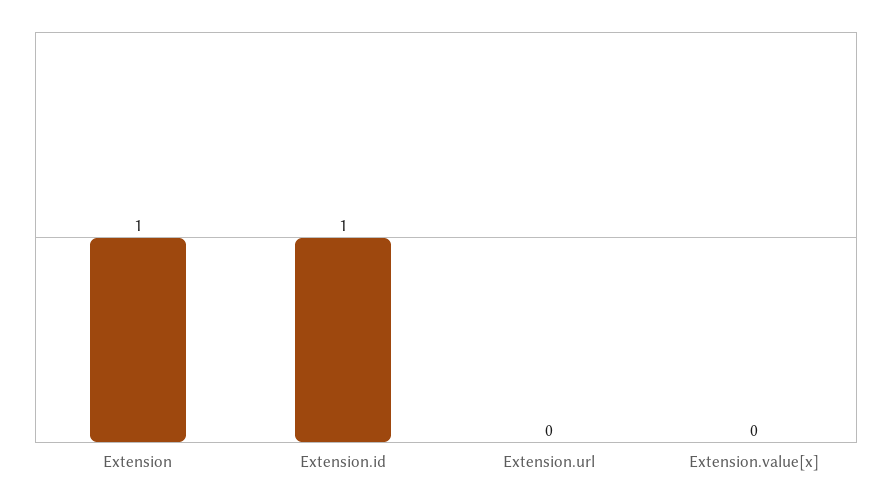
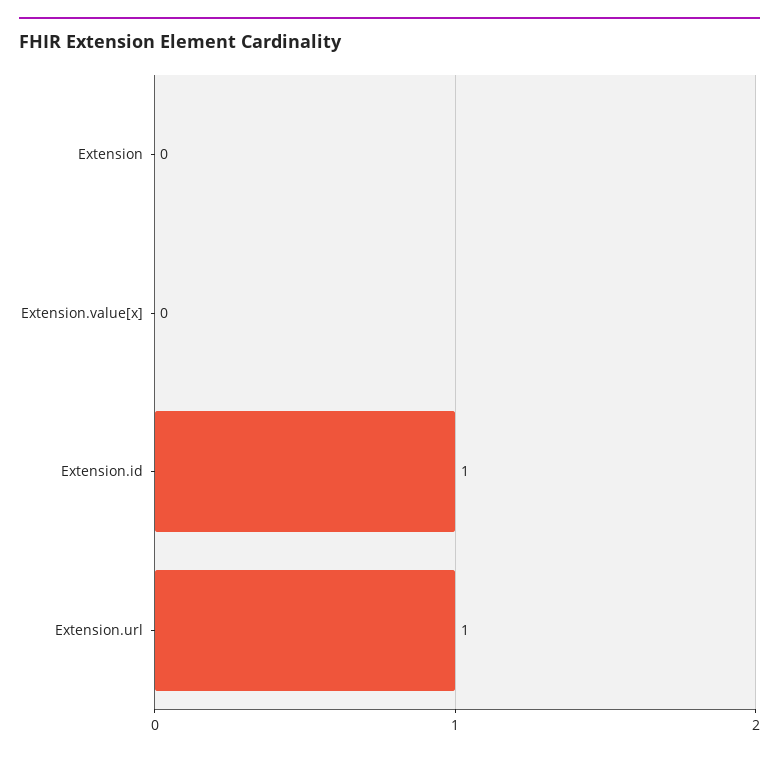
Extension: 1 -> 0
Extension.url: 0 -> 1

